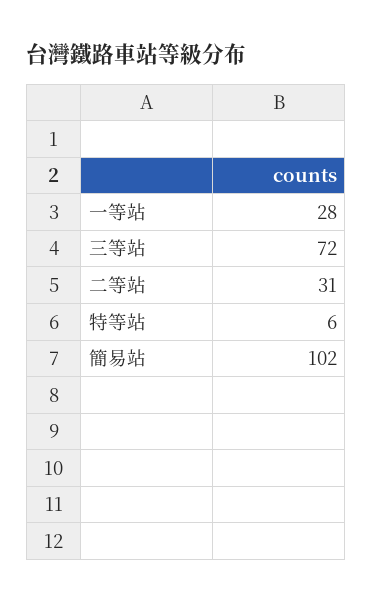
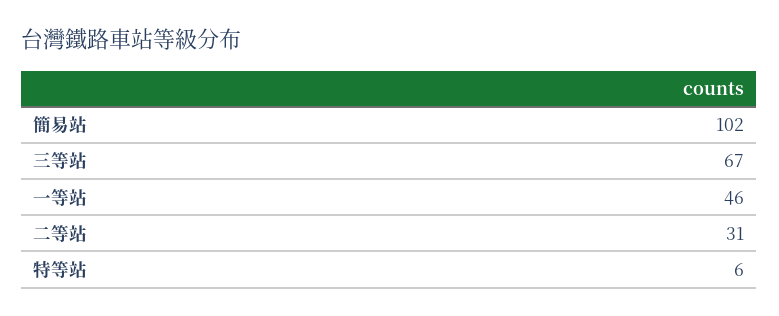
一等站: 28 -> 46
三等站: 72 -> 67

